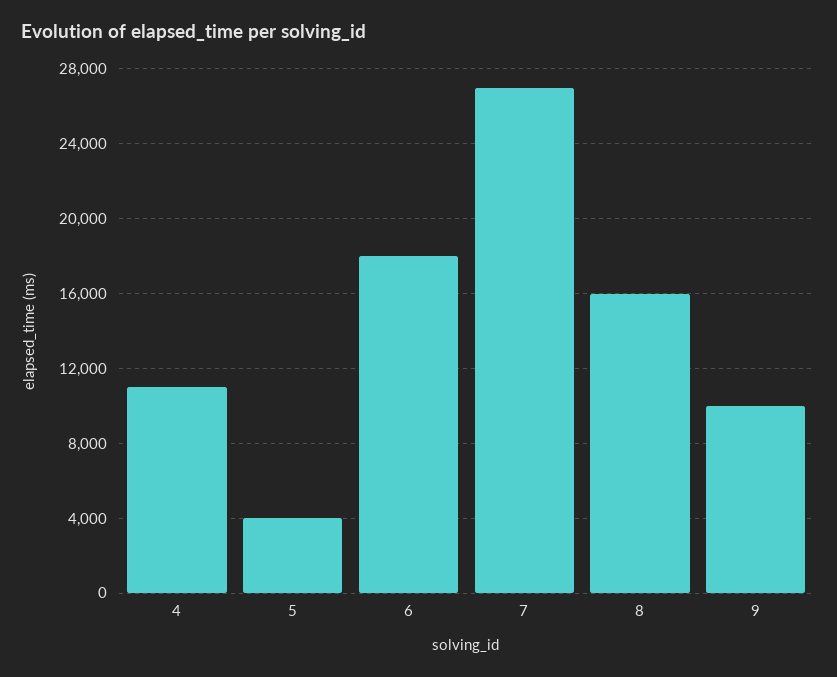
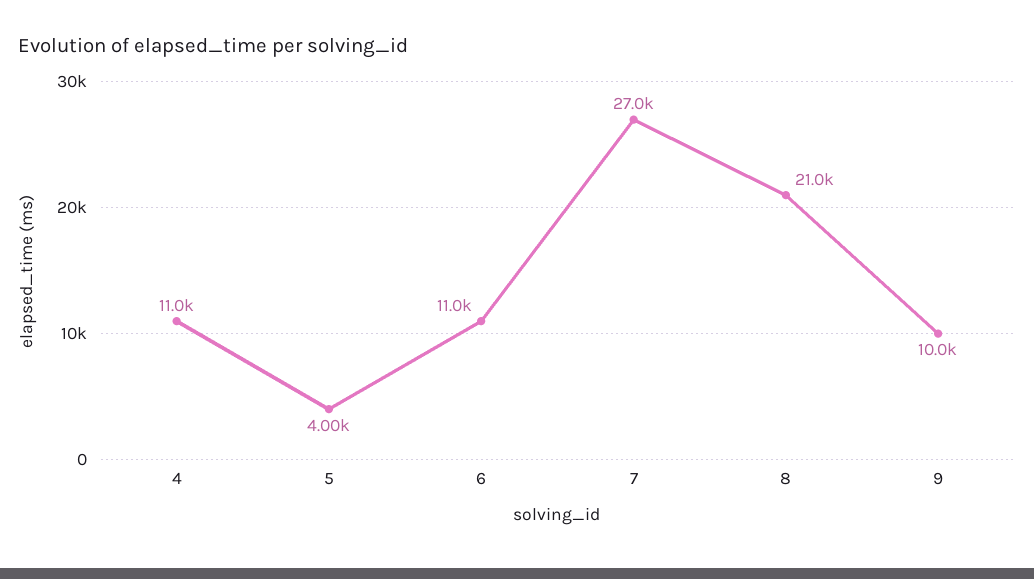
6: 18000 -> 11000
8: 16000 -> 21000

